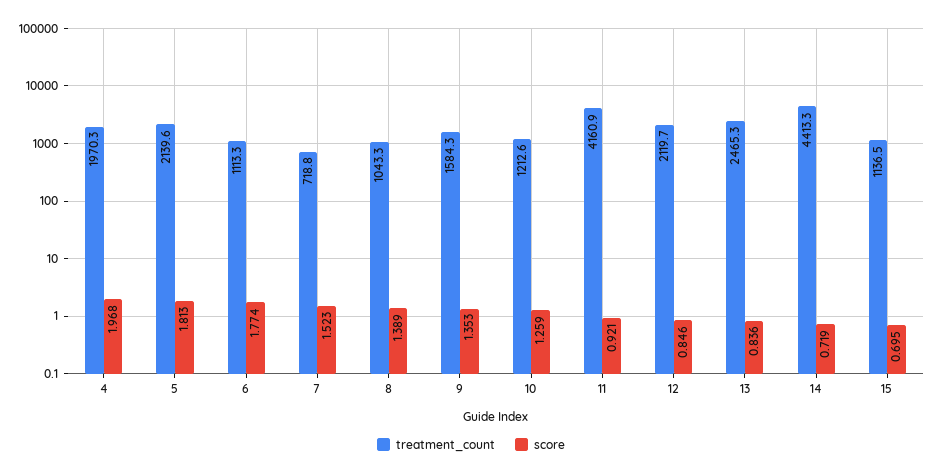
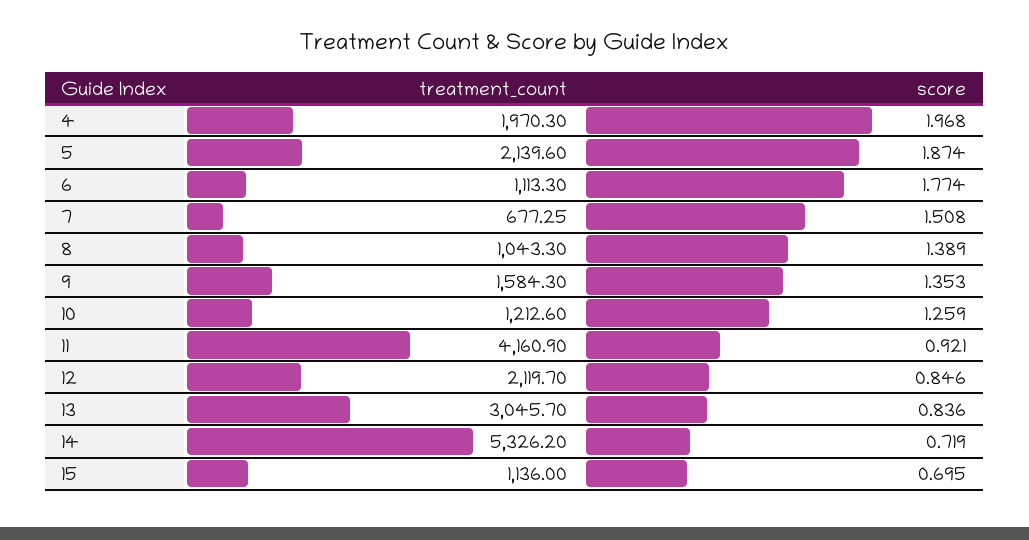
score, 5: 1.813 -> 1.874
treatment_count, 7: 718.8 -> 677.25
score, 7: 1.523 -> 1.508
treatment_count, 13: 2465.3 -> 3045.7
treatment_count, 14: 4413.3 -> 5326.2
treatment_count, 15: 1136.5 -> 1136

